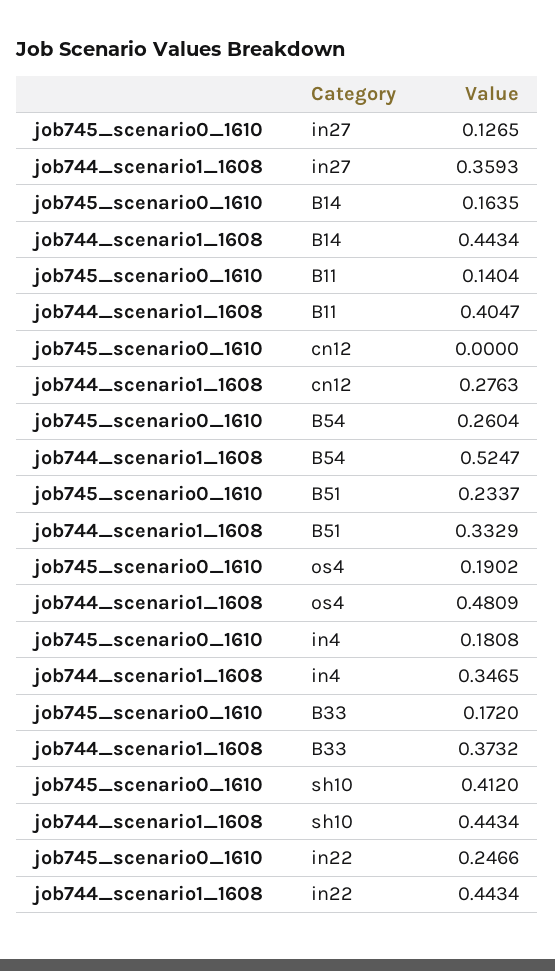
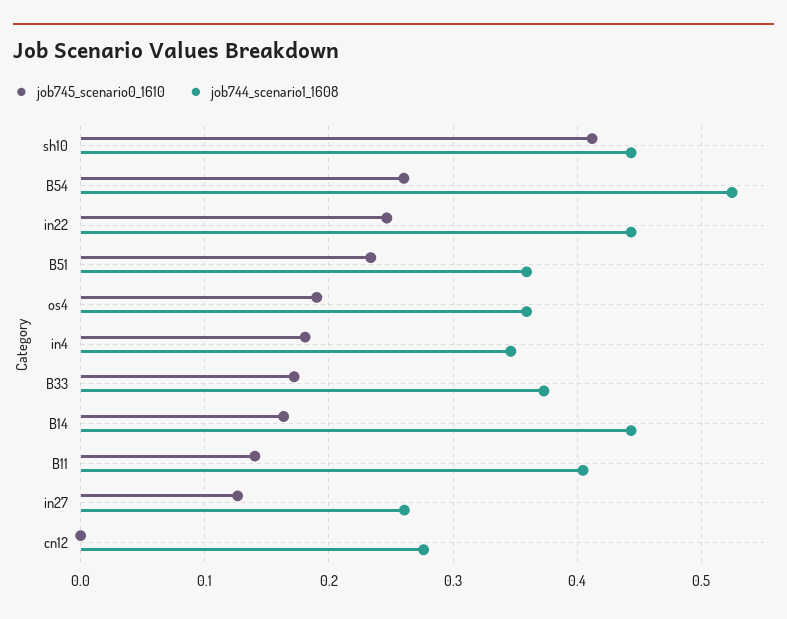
job744_scenario1_1608, in27: 0.3593 -> 0.26
job744_scenario1_1608, B51: 0.3329 -> 0.36
job744_scenario1_1608, os4: 0.4809 -> 0.36

